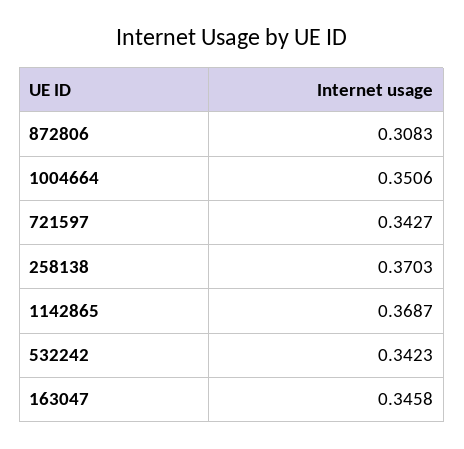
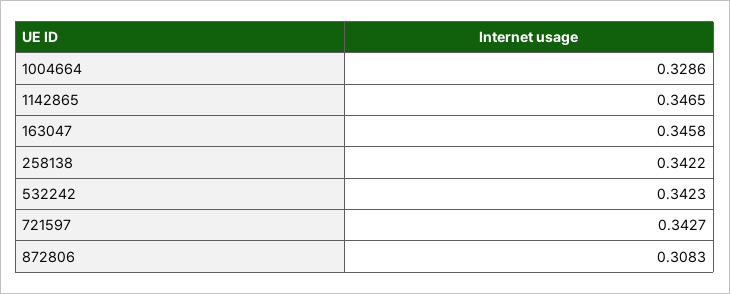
1004664: 0.3506 -> 0.3286
258138: 0.3703 -> 0.3422
1142865: 0.3687 -> 0.3465

